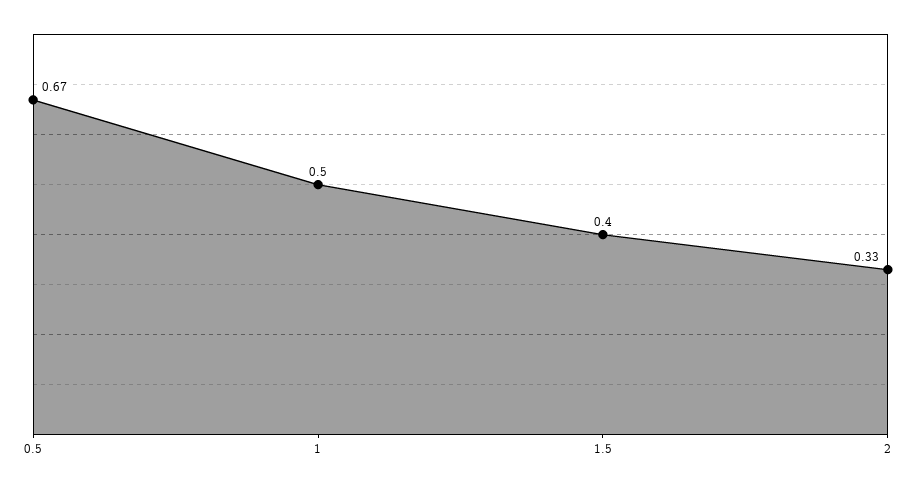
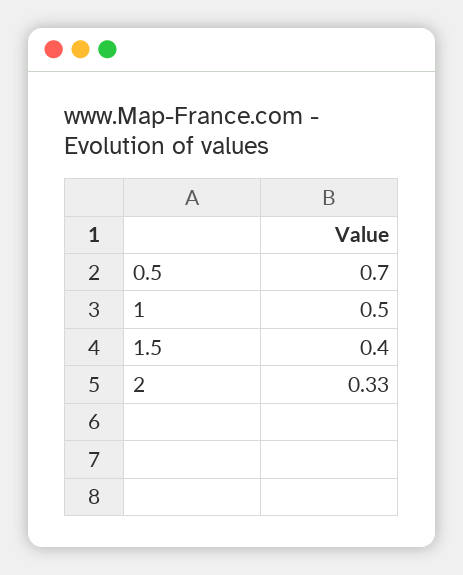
0.5: 0.67 -> 0.7

